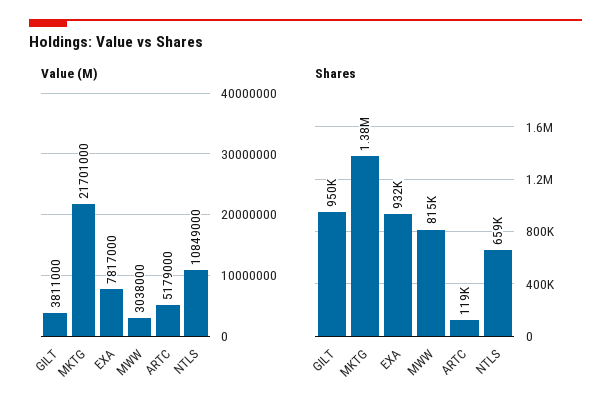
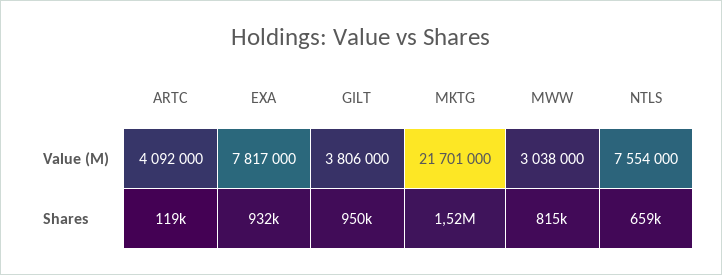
Value (M), GILT: 3811000 -> 3806000
Value (M), ARTC: 5179000 -> 4092000
Value (M), NTLS: 10849000 -> 7554000
Shares, MKTG: 1380000 -> 1520000

